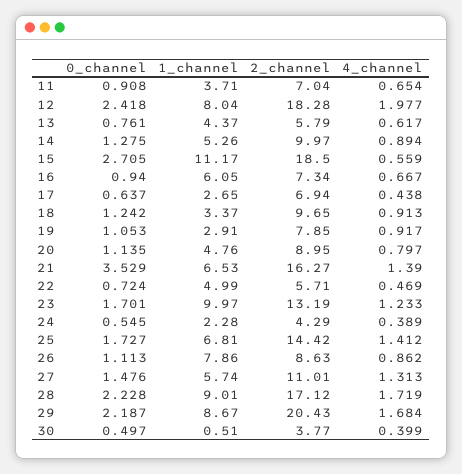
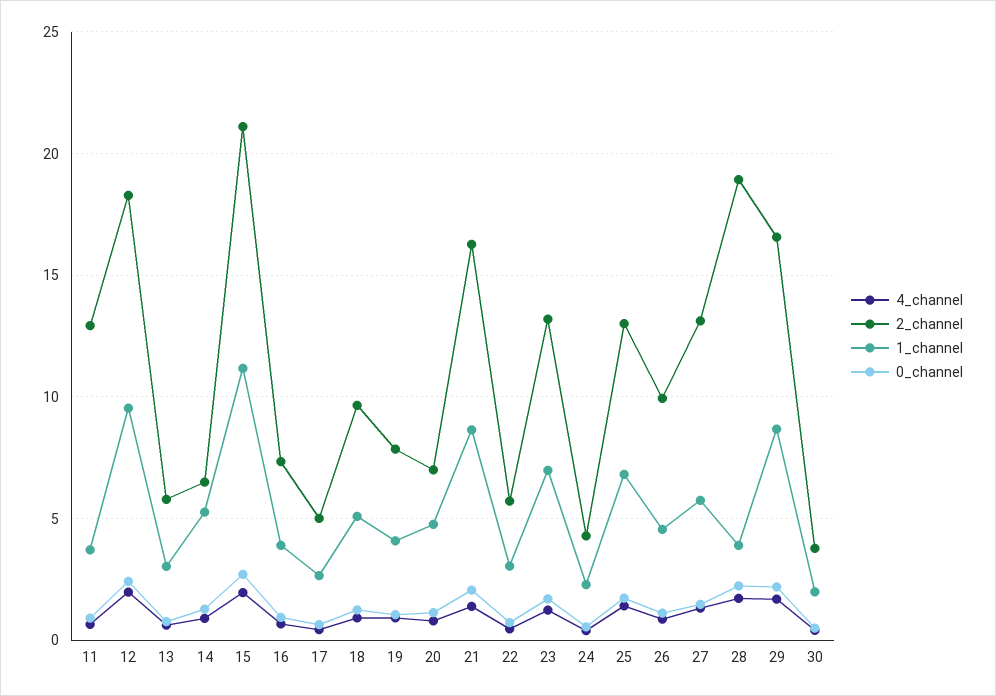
2_channel, 11: 7.04 -> 13
1_channel, 12: 8.04 -> 9.5
1_channel, 13: 4.37 -> 3
2_channel, 14: 9.97 -> 6.5
2_channel, 15: 18.5 -> 21
4_channel, 15: 0.559 -> 2
1_channel, 16: 6.05 -> 4
2_channel, 17: 6.94 -> 5
1_channel, 18: 3.37 -> 5
1_channel, 19: 2.91 -> 4
2_channel, 20: 8.95 -> 7
0_channel, 21: 3.529 -> 2
1_channel, 21: 6.53 -> 8.5
1_channel, 22: 4.99 -> 3
1_channel, 23: 9.97 -> 7
2_channel, 25: 14.42 -> 13
1_channel, 26: 7.86 -> 4.5
2_channel, 26: 8.63 -> 10
2_channel, 27: 11.01 -> 13
1_channel, 28: 9.01 -> 4
2_channel, 28: 17.12 -> 19
2_channel, 29: 20.43 -> 16.5
1_channel, 30: 0.51 -> 2

